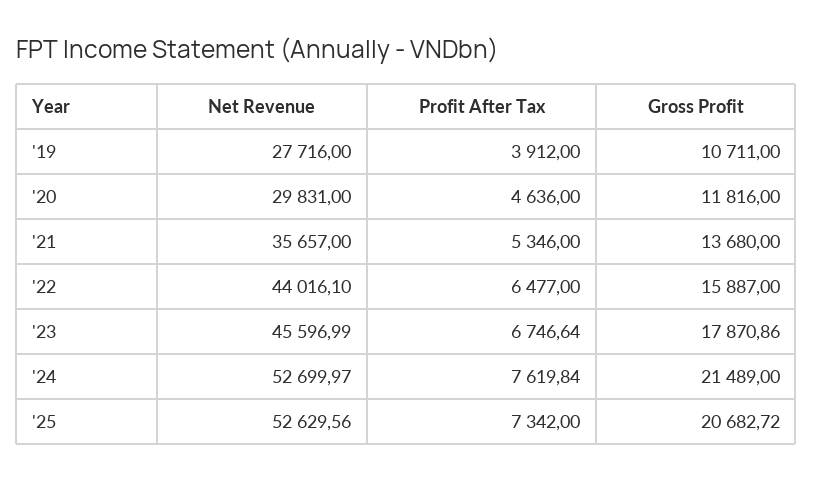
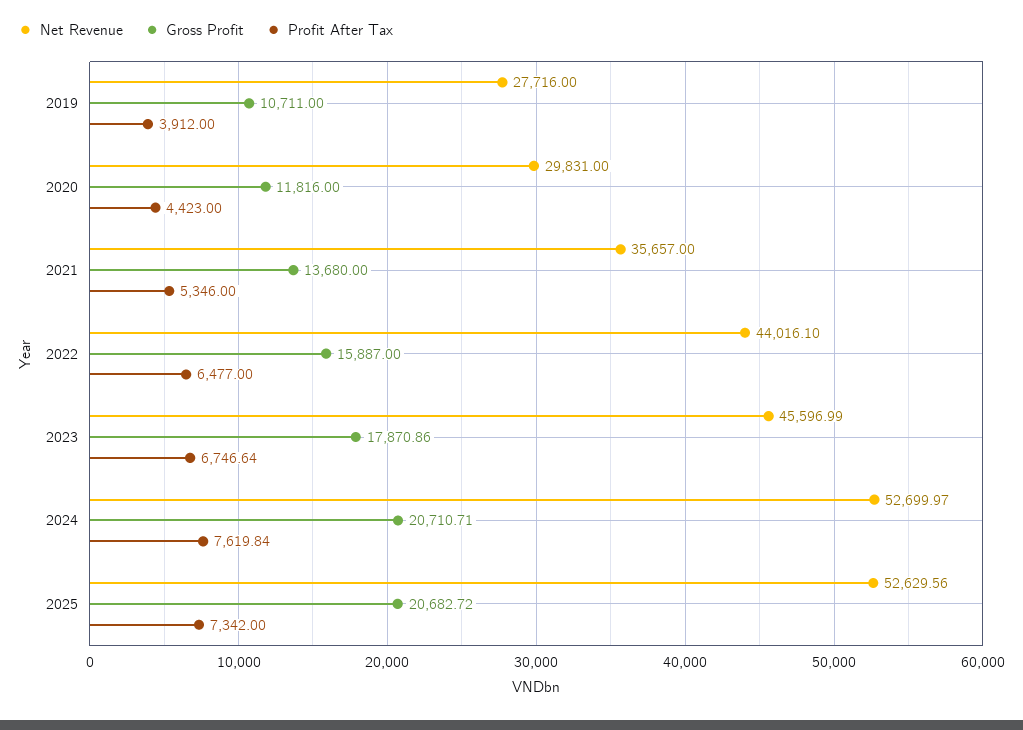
Profit After Tax, '20: 4636 -> 4423
Gross Profit, '24: 21489 -> 20710.71

